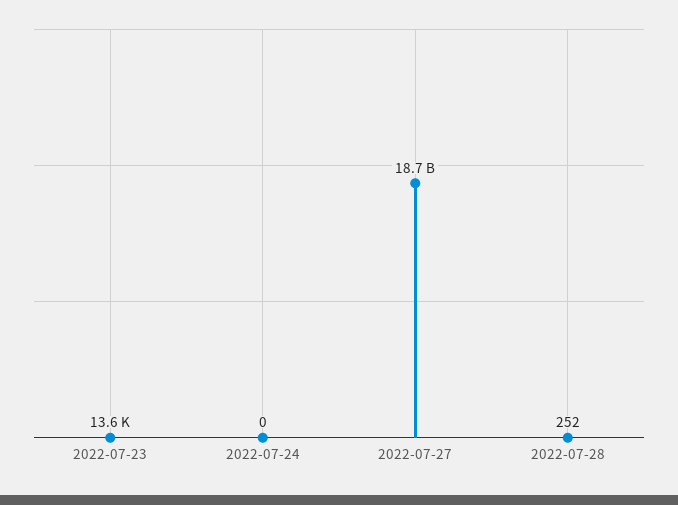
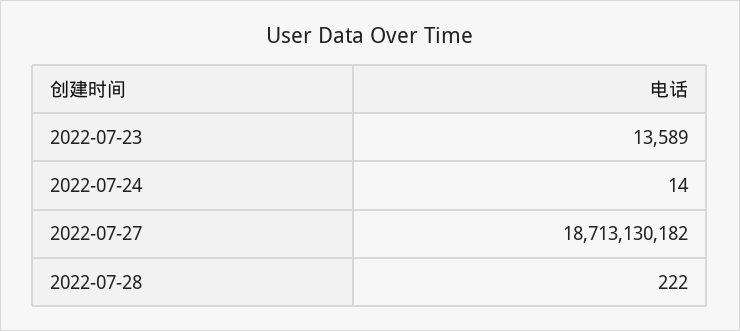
2022-07-24: 0 -> 14
2022-07-28: 252 -> 222

